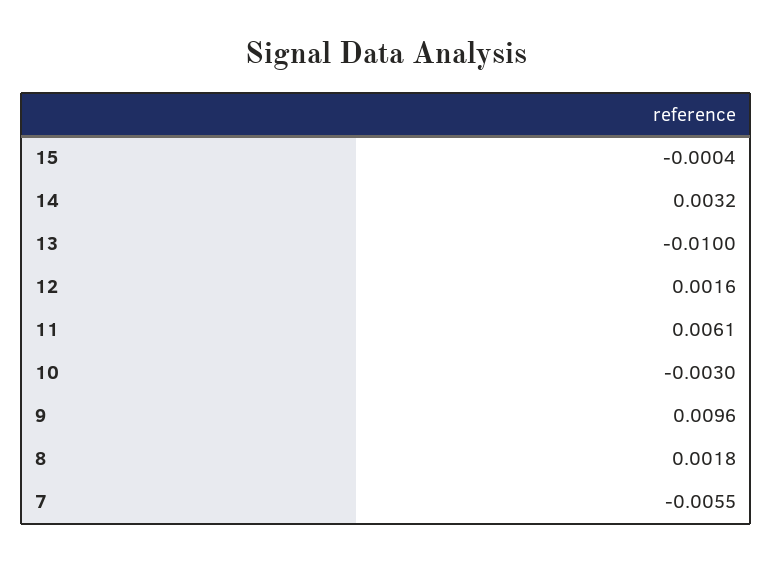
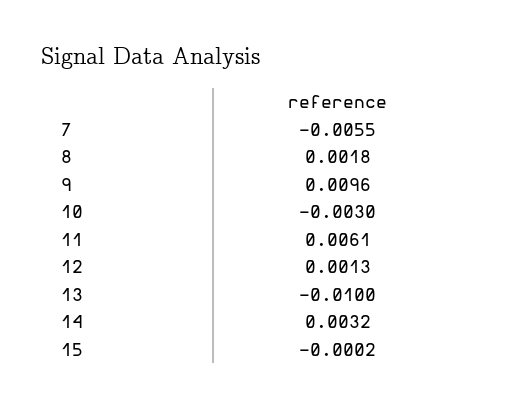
15: -0.0004 -> -0.0002
12: 0.0016 -> 0.0013

